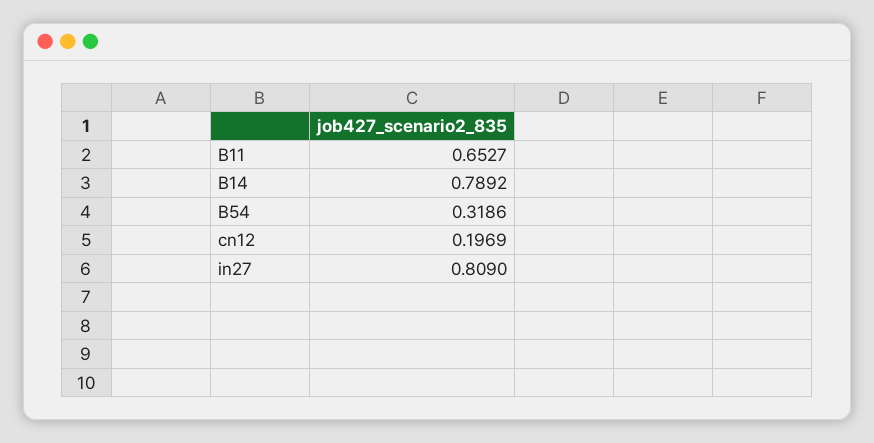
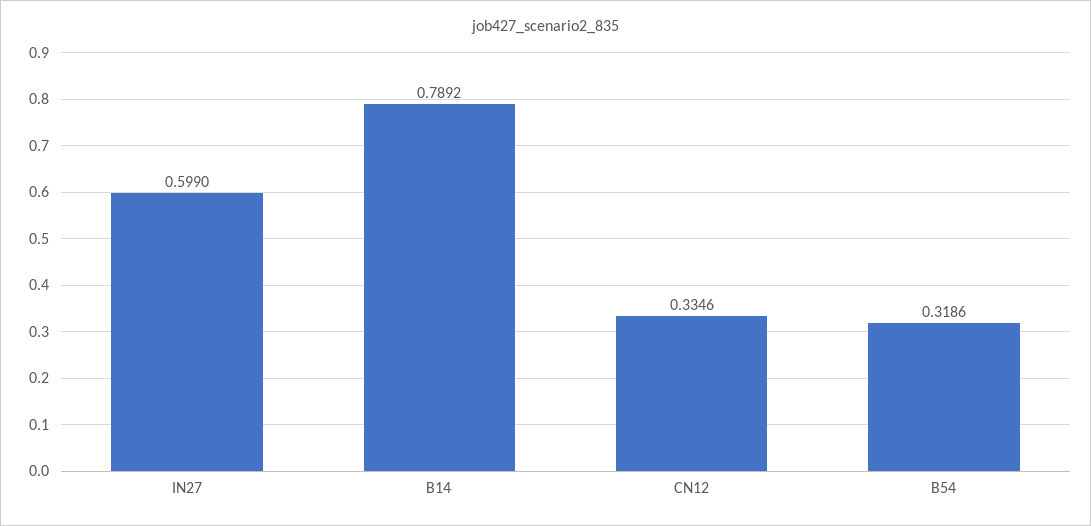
B11: 0.6527 -> none
cn12: 0.1969 -> 0.3346
in27: 0.809 -> 0.599

